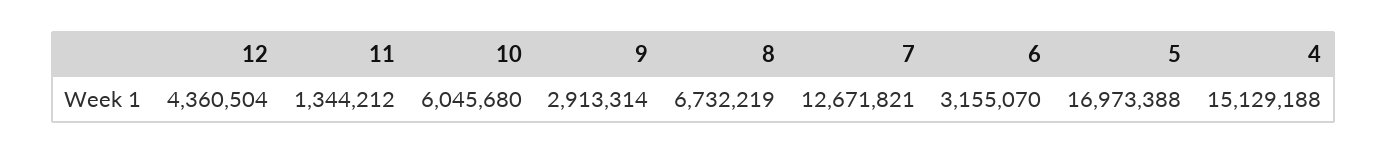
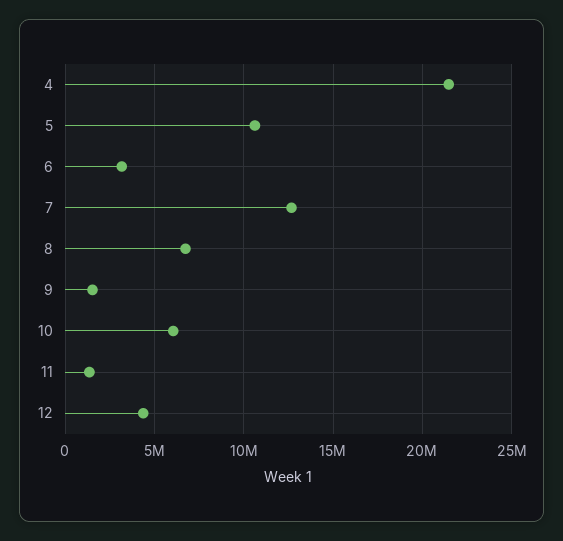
9: 2913314 -> 1500000
5: 16973388 -> 10500000
4: 15129188 -> 21500000

